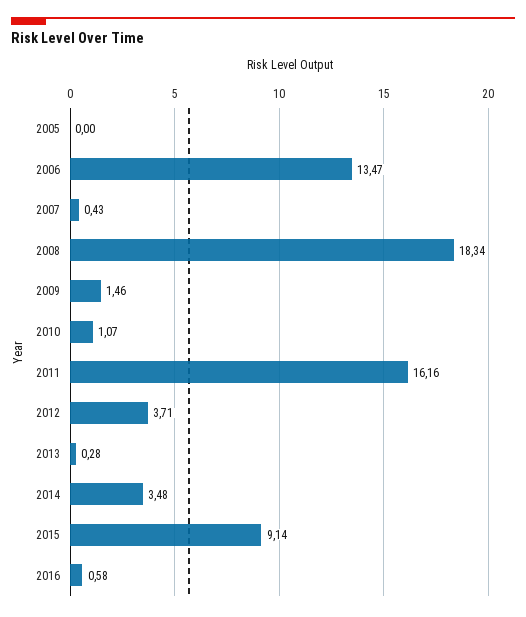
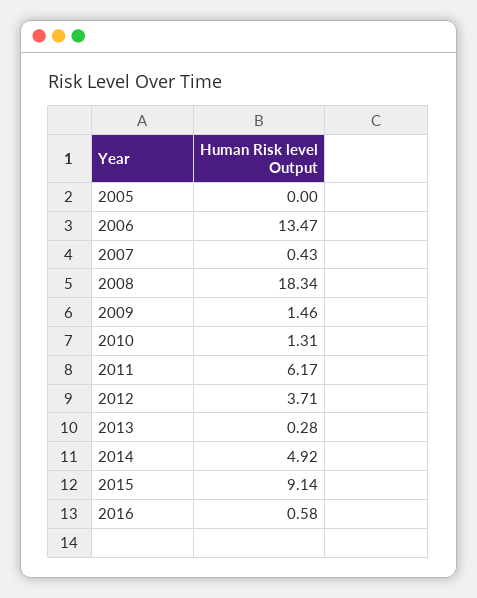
2010: 1.07 -> 1.31
2011: 16.16 -> 6.17
2014: 3.48 -> 4.92

